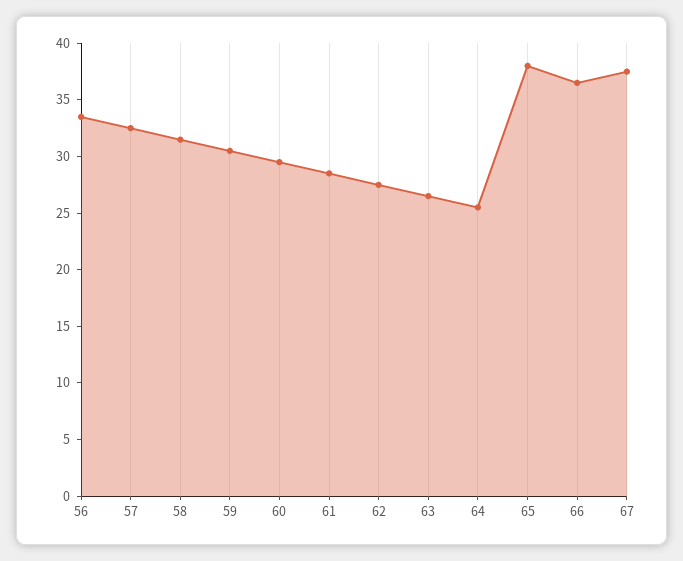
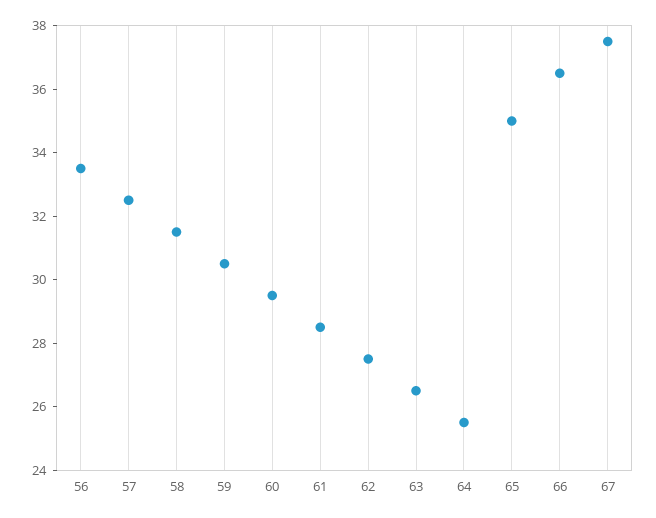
65: 38 -> 35

